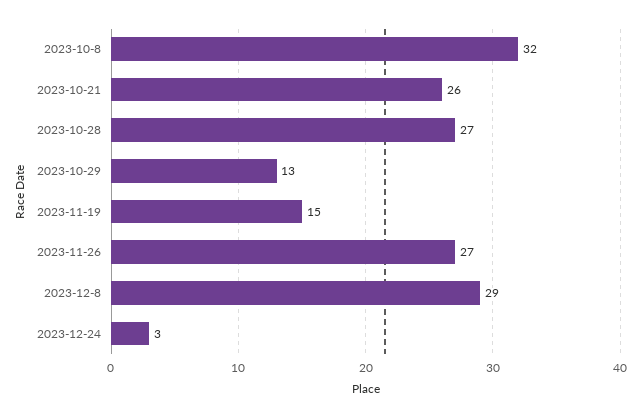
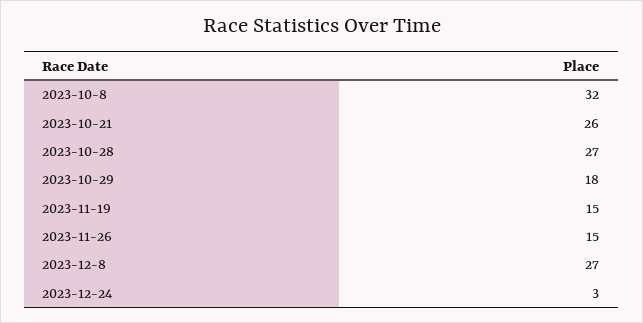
2023-10-29: 13 -> 18
2023-11-26: 27 -> 15
2023-12-8: 29 -> 27

